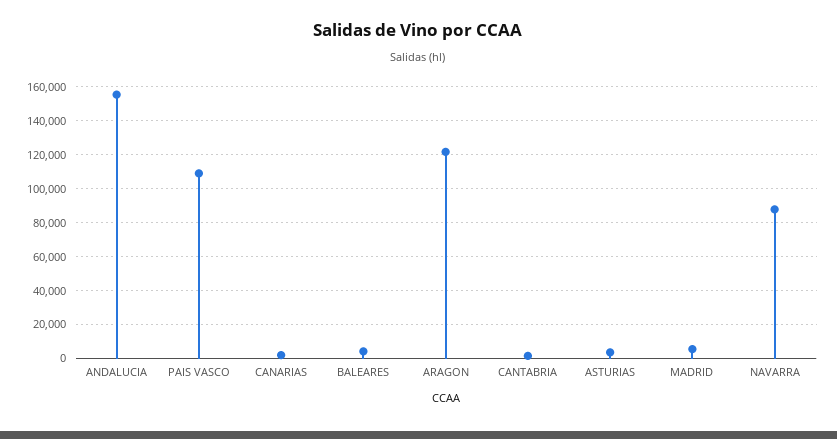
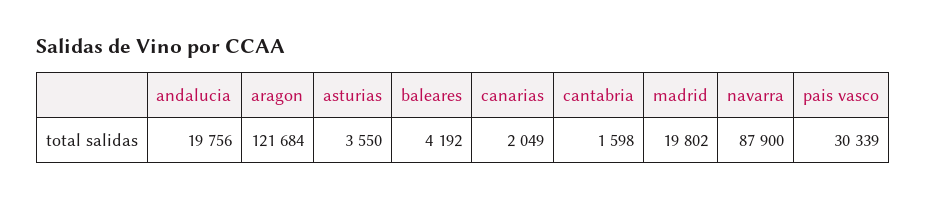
ANDALUCIA: 155000 -> 19756
PAIS VASCO: 110000 -> 30339
MADRID: 5000 -> 19802

